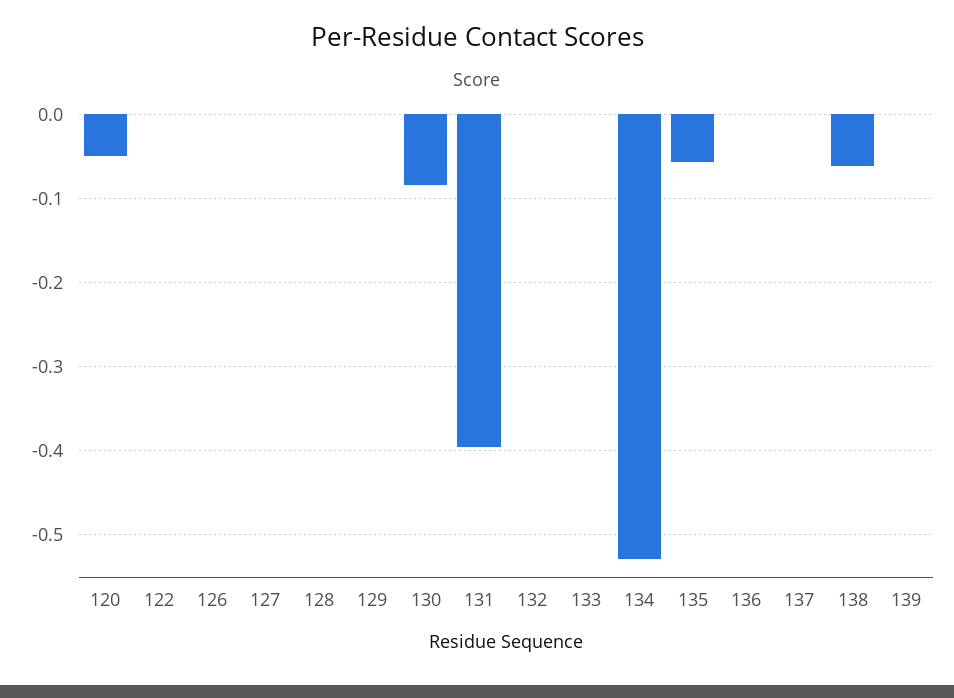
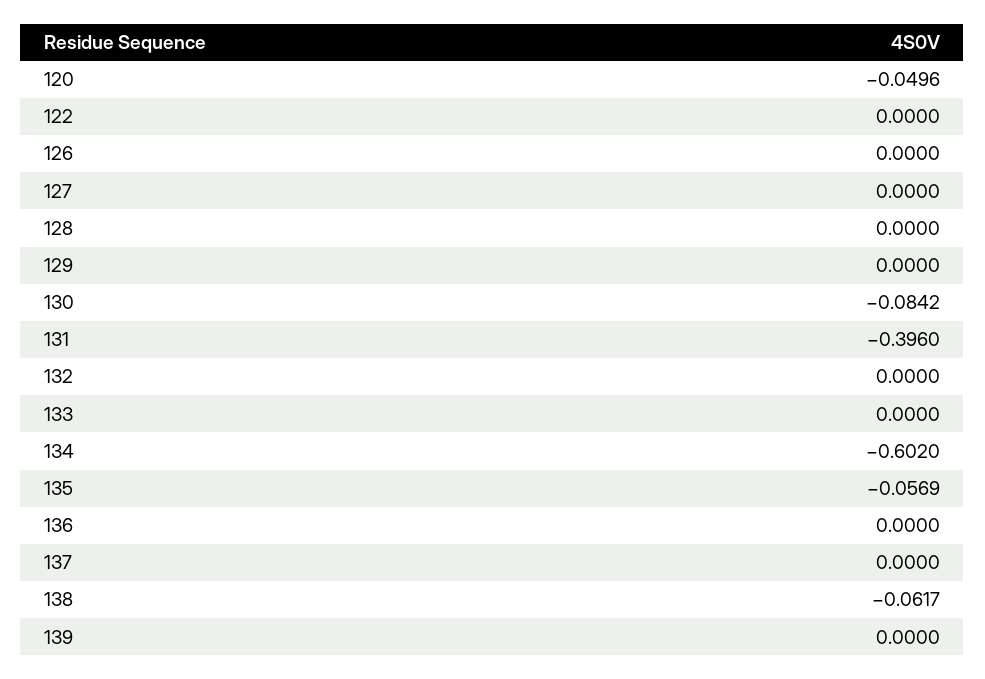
134: -0.53 -> -0.602

